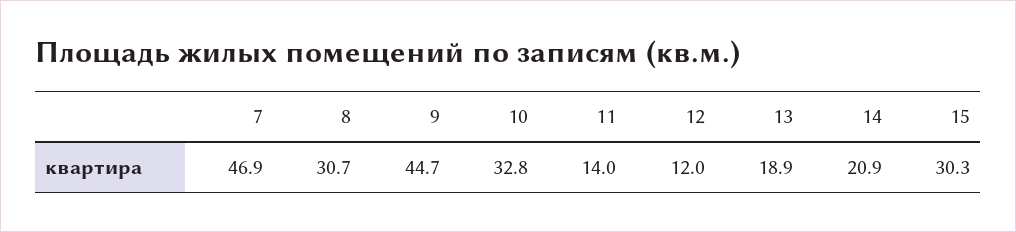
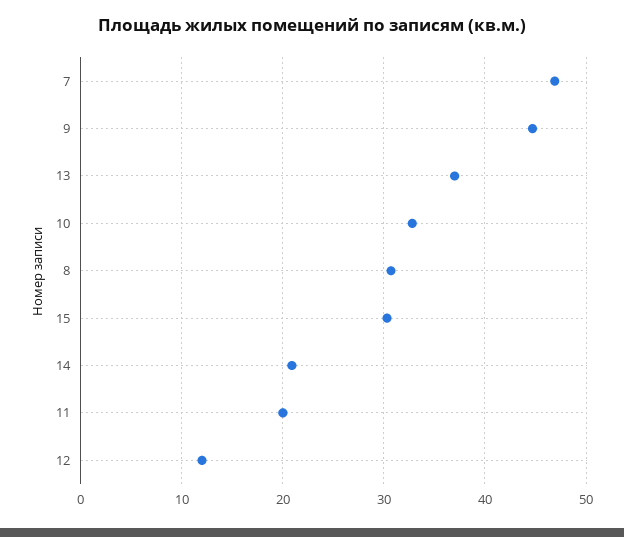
11: 14 -> 20
13: 18.9 -> 37

